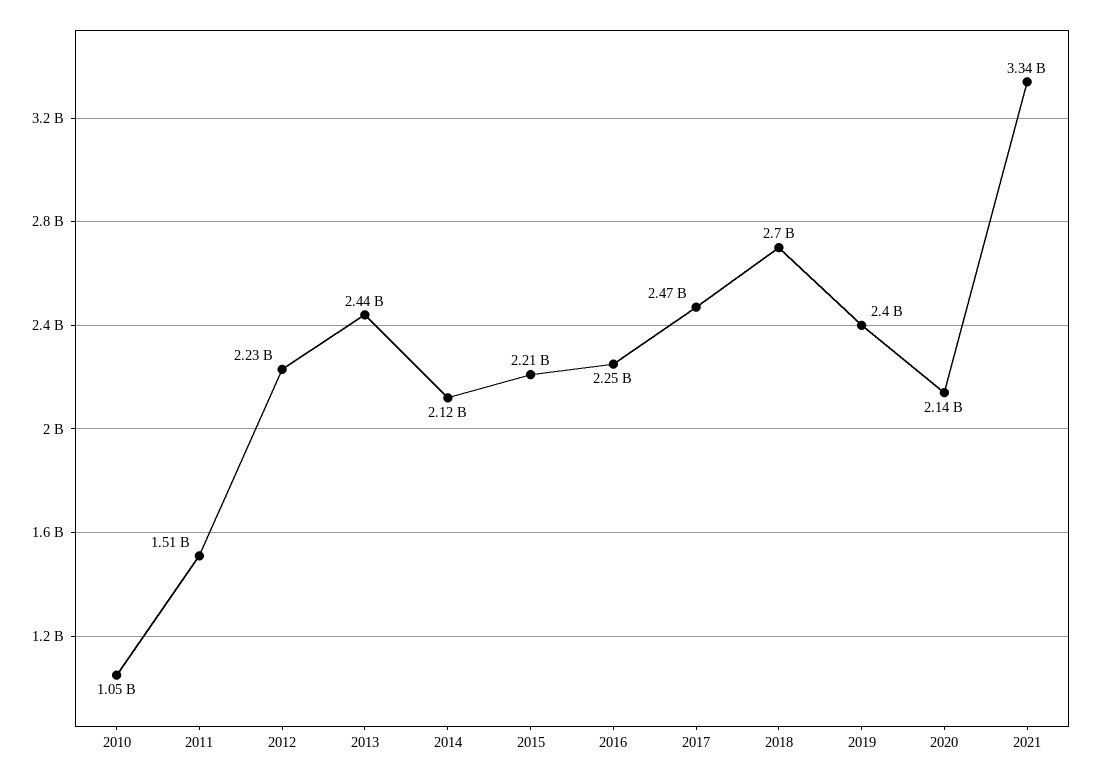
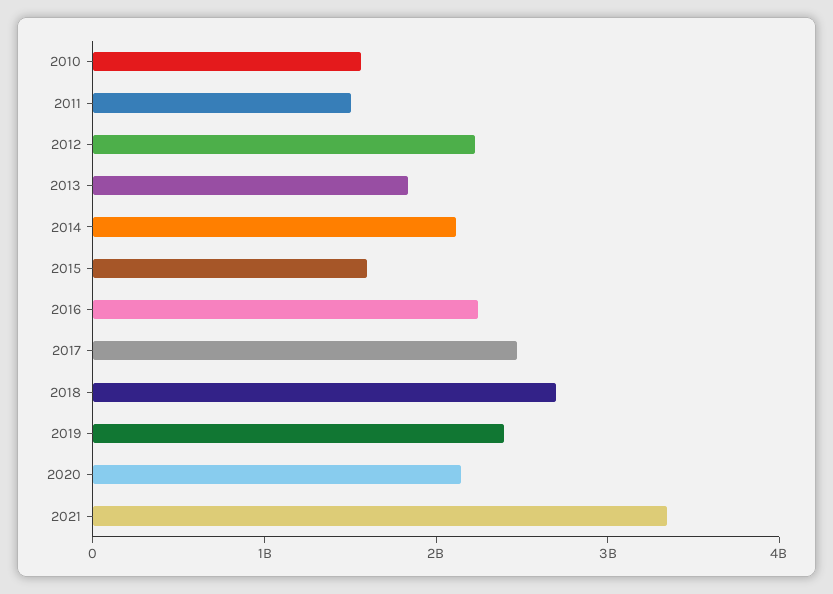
2010: 1050000000 -> 1600000000
2013: 2440000000 -> 1800000000
2015: 2210000000 -> 1600000000

